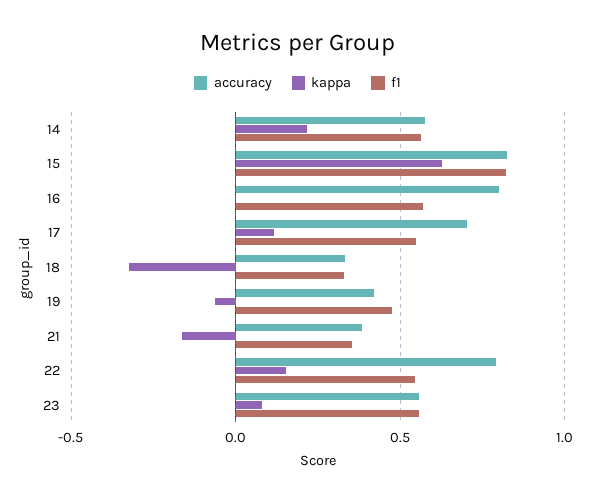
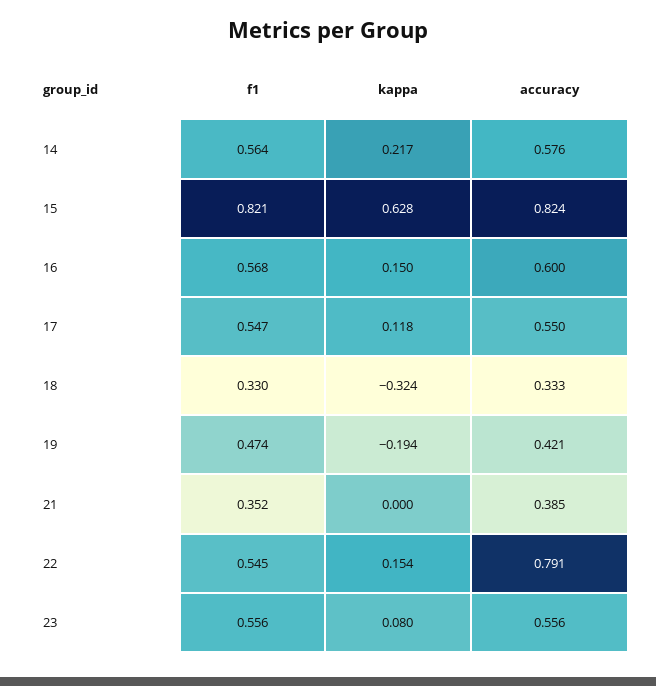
accuracy, 16: 0.8 -> 0.6
kappa, 16: 0 -> 0.15
accuracy, 17: 0.7 -> 0.55
kappa, 19: -0.05 -> -0.194
kappa, 21: -0.15 -> 0

